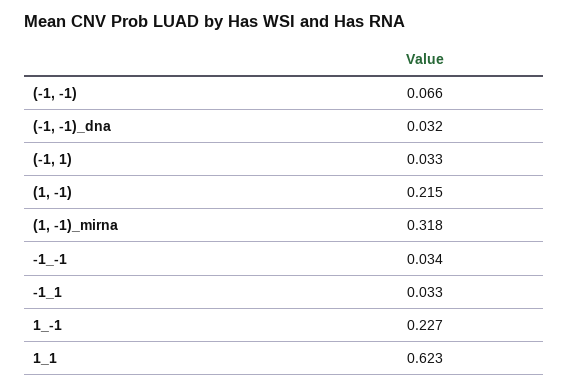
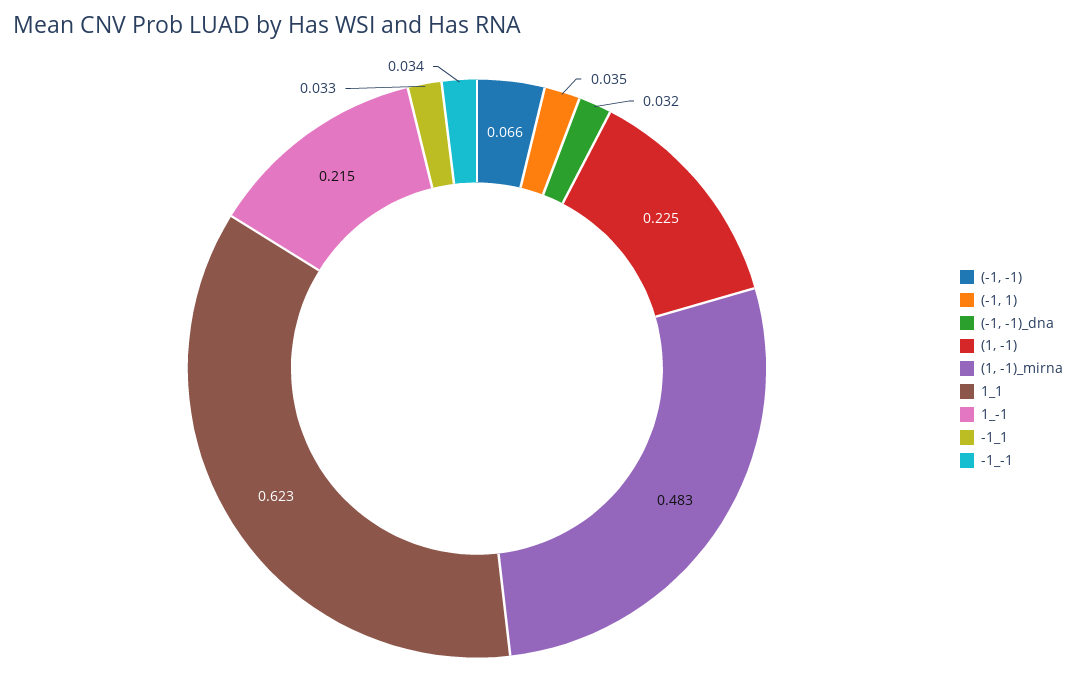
(-1, 1): 0.033 -> 0.035
(1, -1): 0.215 -> 0.225
(1, -1)_mirna: 0.318 -> 0.483
1_-1: 0.227 -> 0.215

